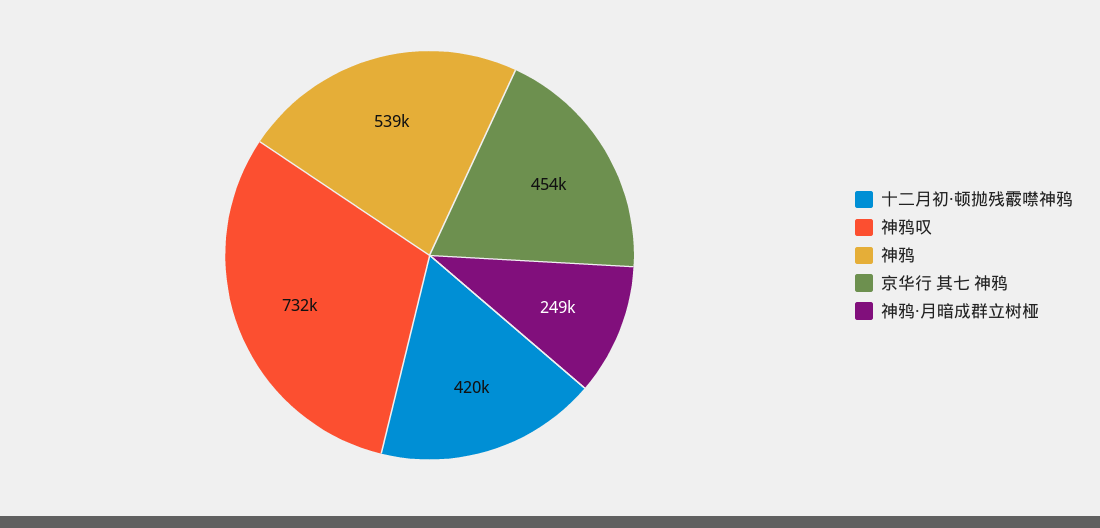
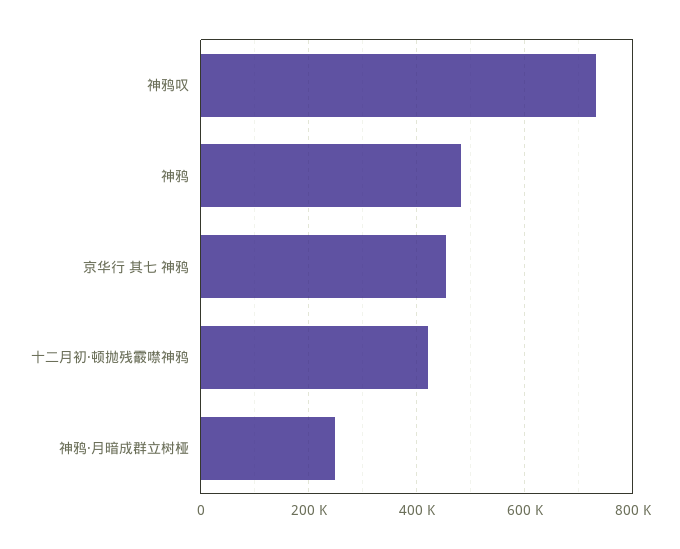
神鸦: 539000 -> 480000

